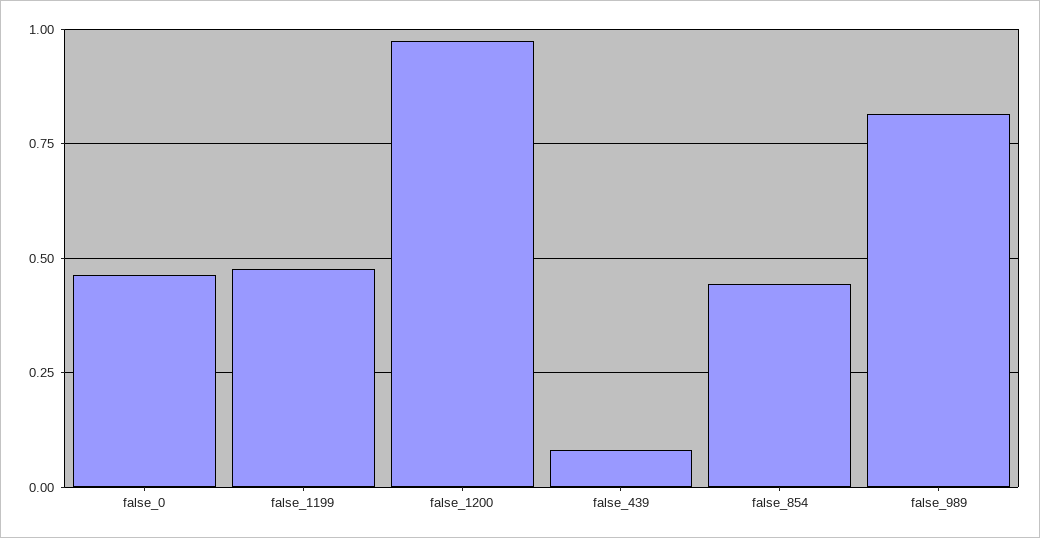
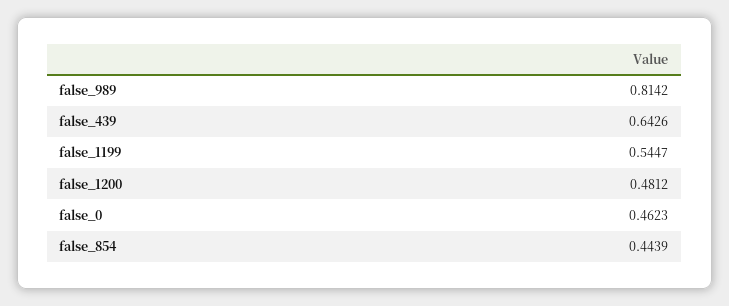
false_1199: 0.475 -> 0.5447
false_1200: 0.975 -> 0.4812
false_439: 0.075 -> 0.6426

